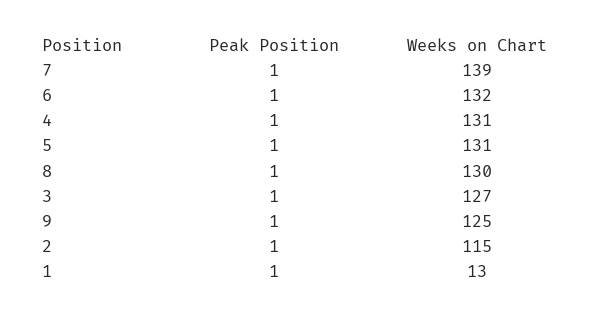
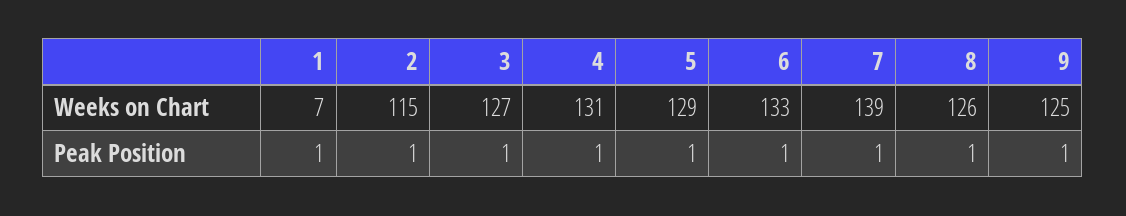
Weeks on Chart, 6: 132 -> 133
Weeks on Chart, 5: 131 -> 129
Weeks on Chart, 8: 130 -> 126
Weeks on Chart, 1: 13 -> 7

